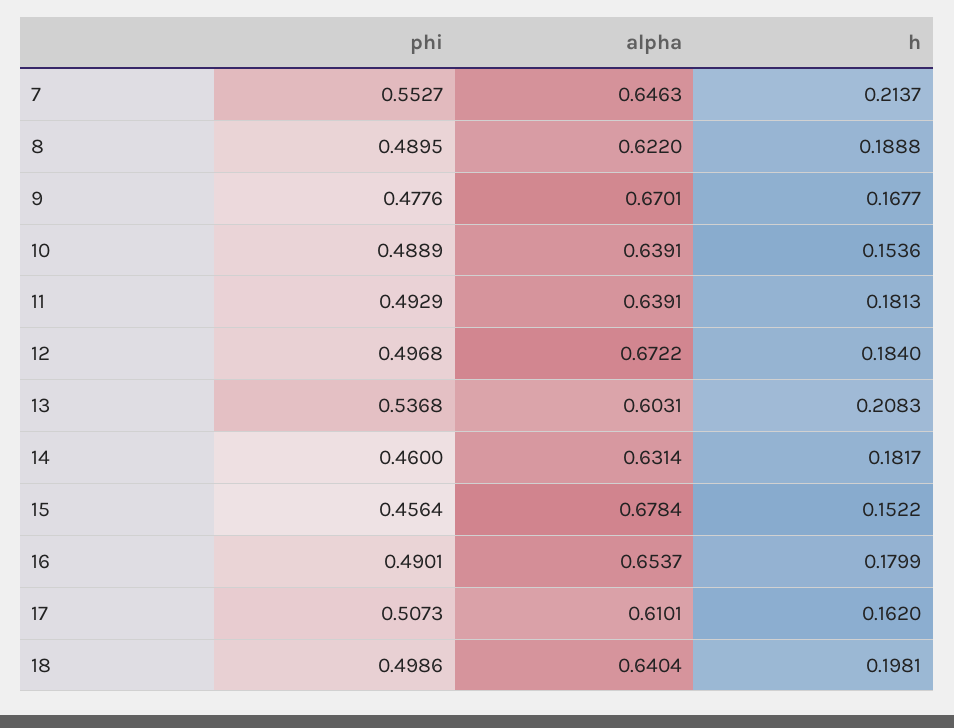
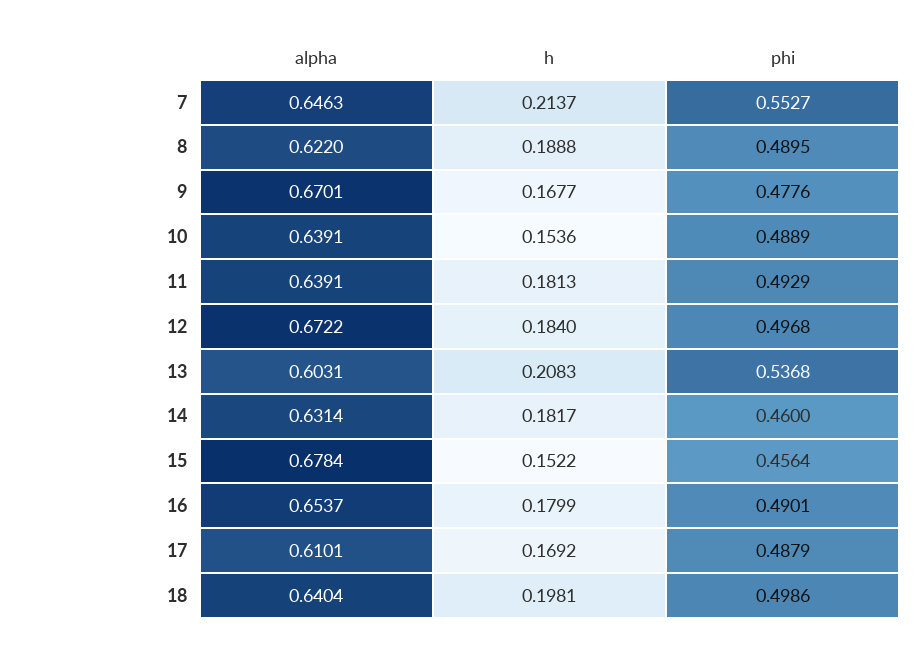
phi, 17: 0.5073 -> 0.4879
h, 17: 0.162 -> 0.1692

